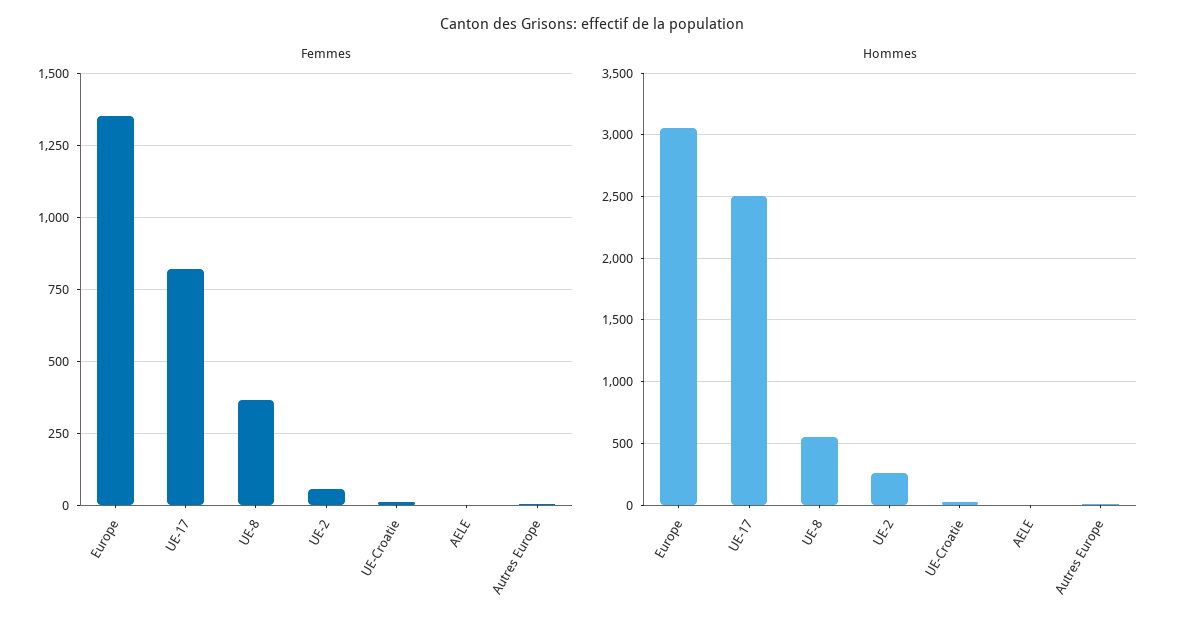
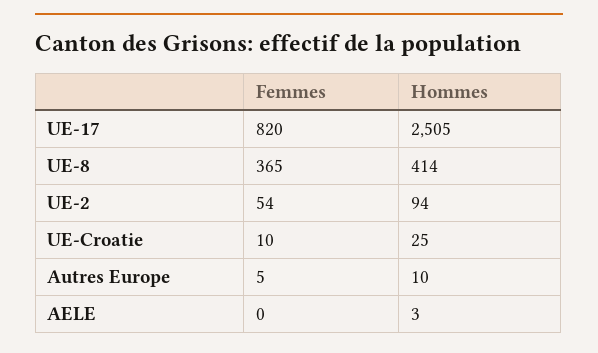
Femmes, Europe: 1350 -> none
Hommes, Europe: 3050 -> none
Hommes, UE-8: 550 -> 414
Hommes, UE-2: 250 -> 94

